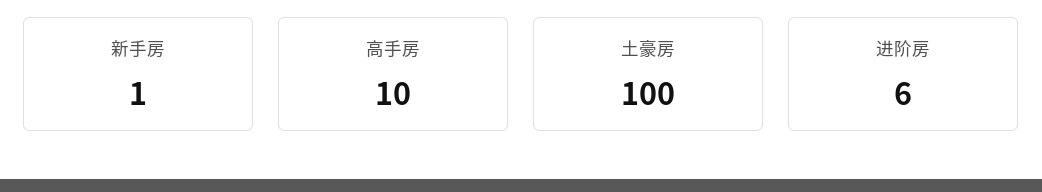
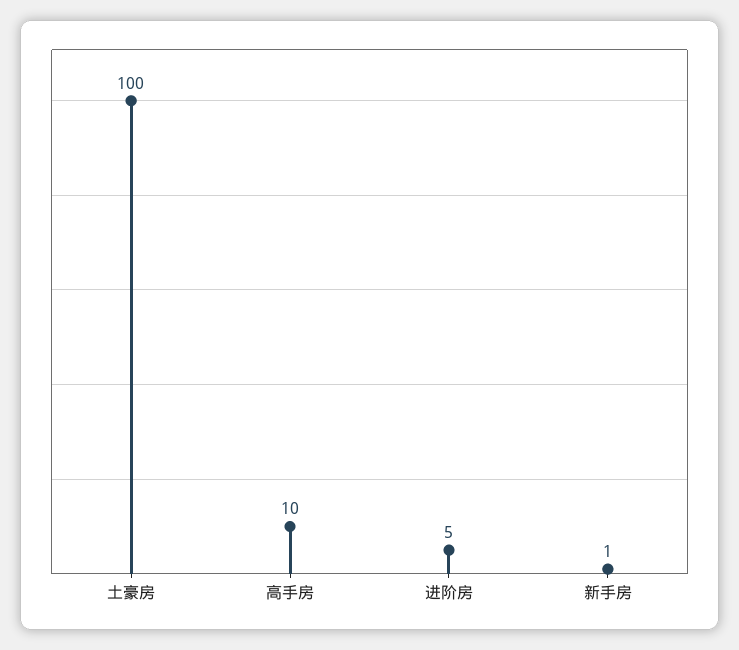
进阶房: 6 -> 5

